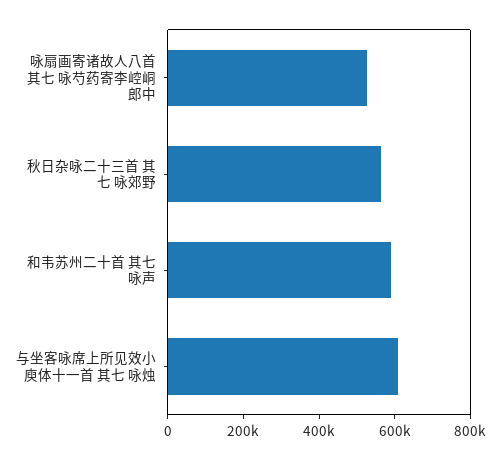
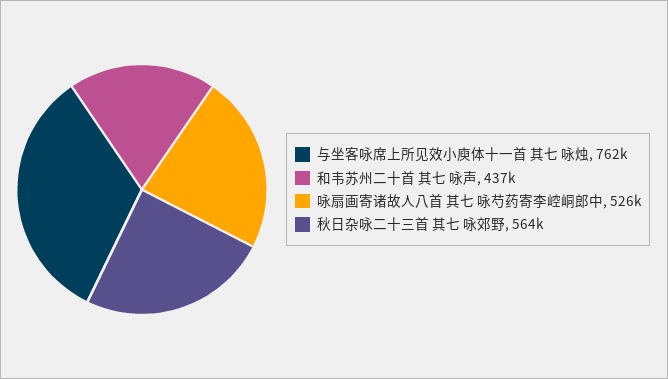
和韦苏州二十首 其七 咏声: 600000 -> 437000
与坐客咏席上所见效小庾体十一首 其七 咏烛: 600000 -> 762000

